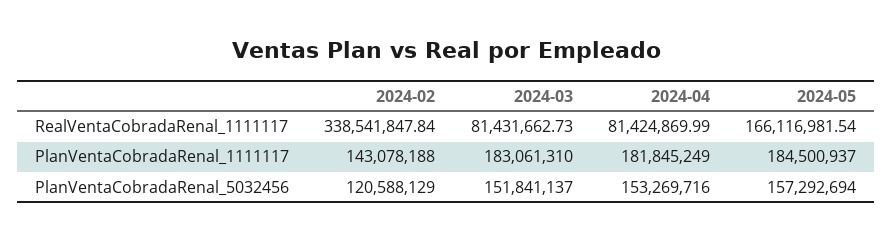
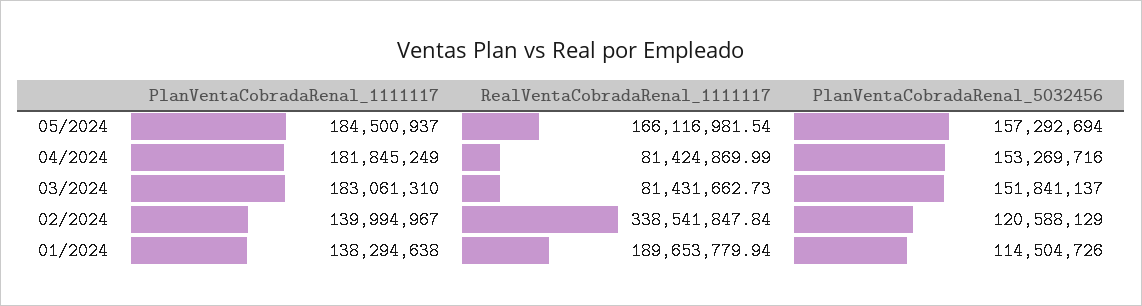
2024-02, PlanVentaCobradaRenal_1111117: 143078188 -> 139994967
01/2024, PlanVentaCobradaRenal_1111117: none -> 138294638
01/2024, RealVentaCobradaRenal_1111117: none -> 189653779.94
01/2024, PlanVentaCobradaRenal_5032456: none -> 114504726

